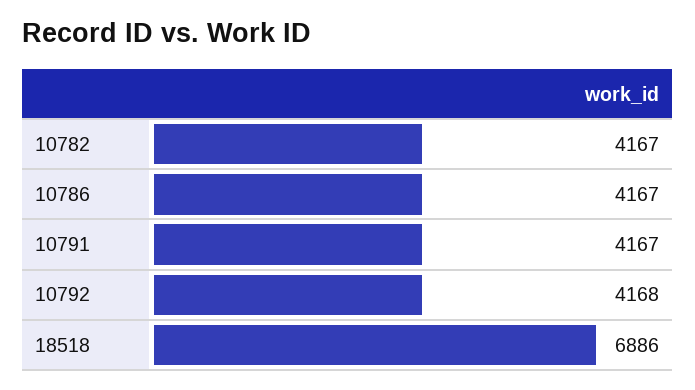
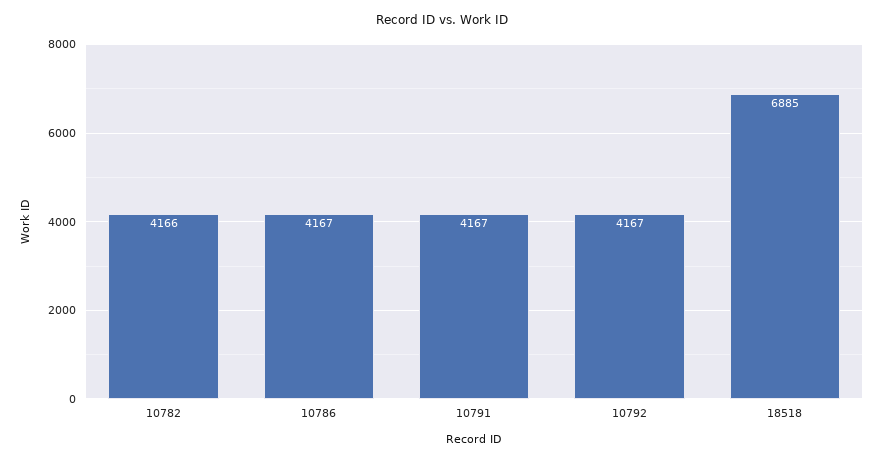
10782: 4167 -> 4166
10792: 4168 -> 4167
18518: 6886 -> 6885

